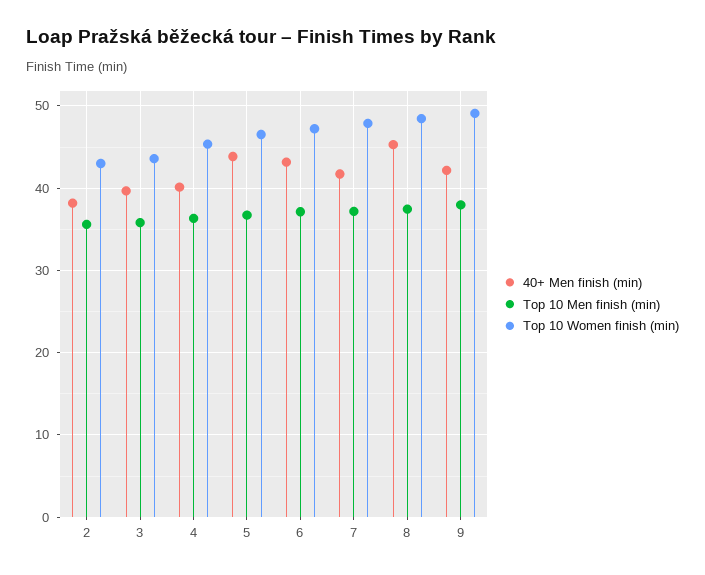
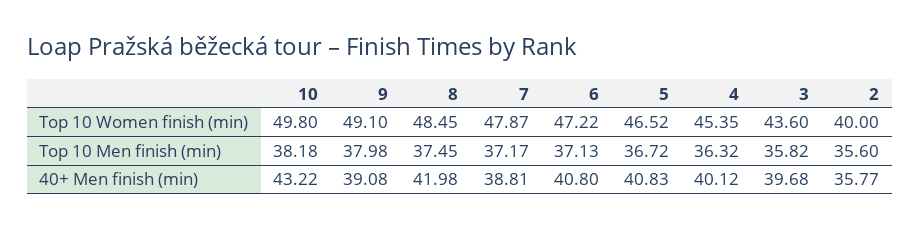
40+ Men finish (min), 2: 38 -> 35.77
Top 10 Women finish (min), 2: 43 -> 40
40+ Men finish (min), 5: 44 -> 40.83
40+ Men finish (min), 6: 43 -> 40.8
40+ Men finish (min), 7: 42 -> 38.81
40+ Men finish (min), 8: 45 -> 41.98
40+ Men finish (min), 9: 42 -> 39.08
Top 10 Women finish (min), 10: none -> 49.8
Top 10 Men finish (min), 10: none -> 38.18
40+ Men finish (min), 10: none -> 43.22

